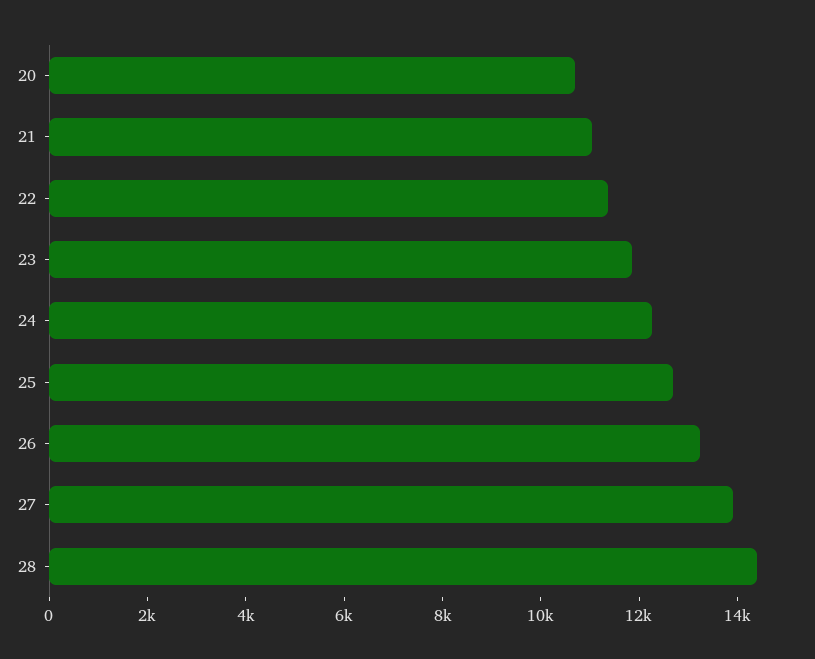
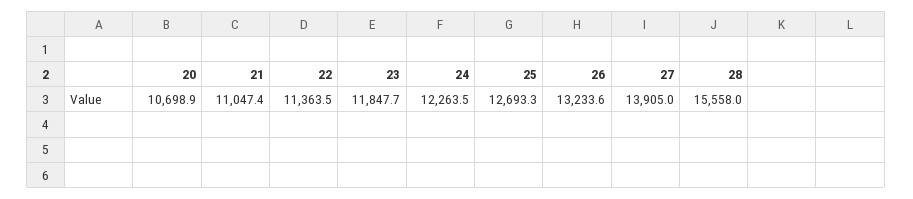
28: 14500 -> 15558

